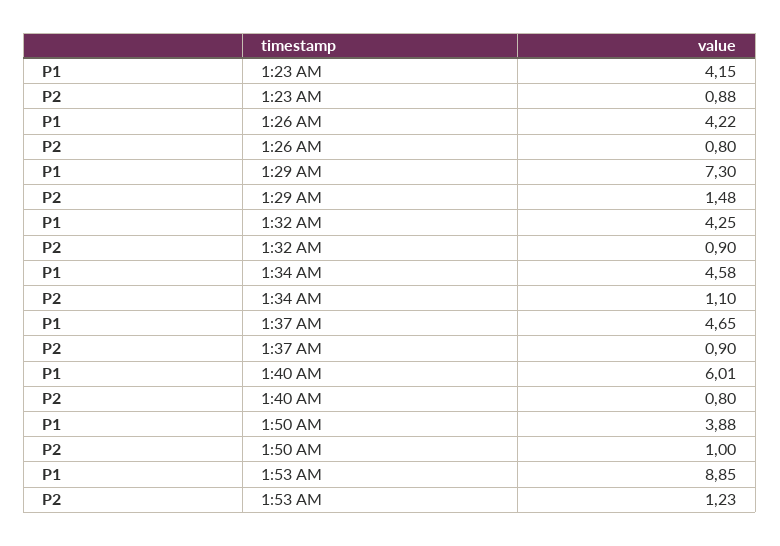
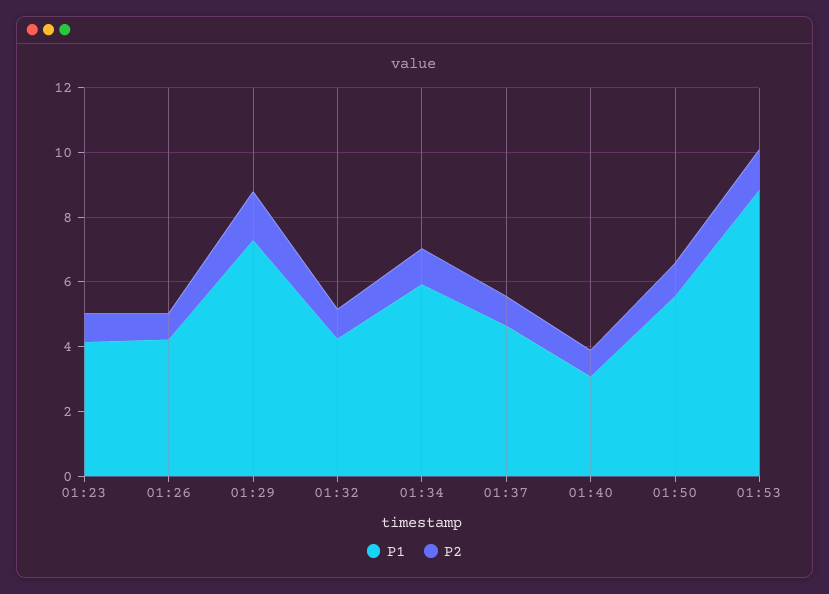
P1, 1:34 AM: 4.58 -> 6
P1, 1:40 AM: 6.01 -> 3
P1, 1:50 AM: 3.88 -> 5.5

